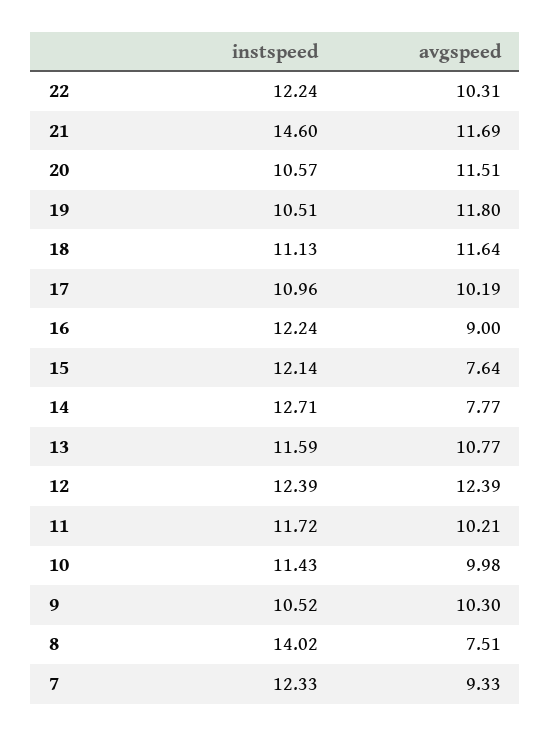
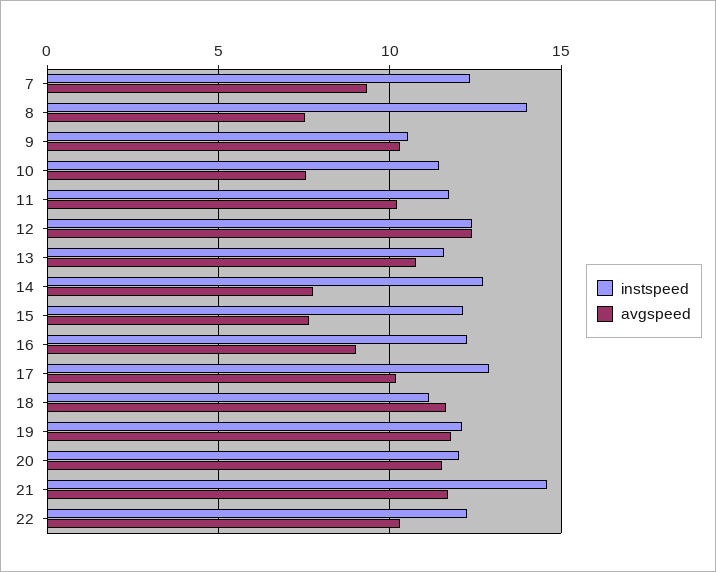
instspeed, 20: 10.57 -> 12
instspeed, 19: 10.51 -> 12
instspeed, 17: 10.96 -> 13
avgspeed, 10: 9.98 -> 7.5

